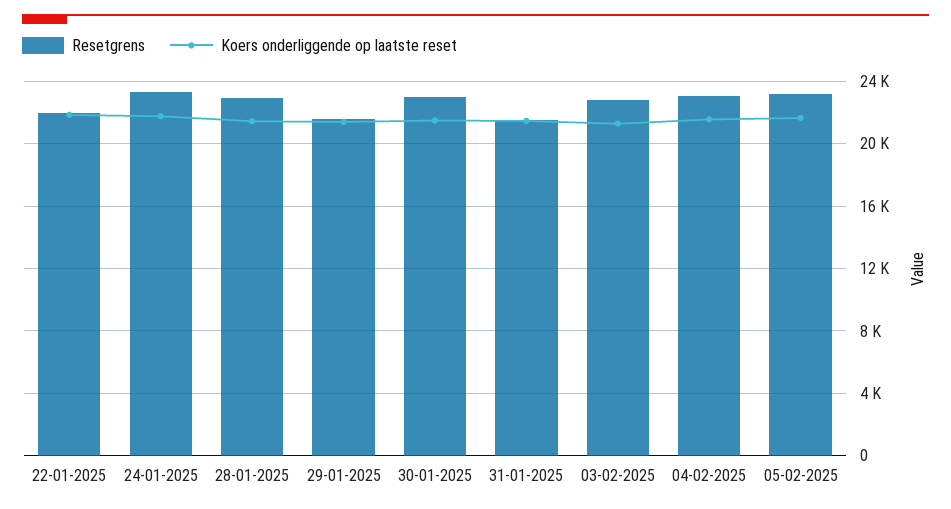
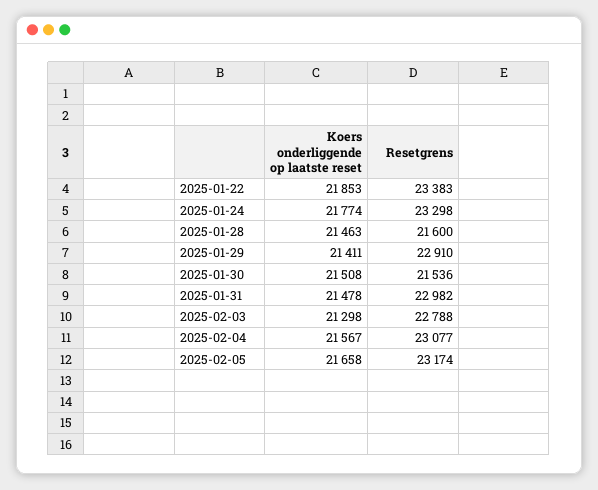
Resetgrens, 22-01-2025: 22000 -> 23383
Resetgrens, 28-01-2025: 23000 -> 21600
Resetgrens, 29-01-2025: 21500 -> 22910
Resetgrens, 30-01-2025: 23000 -> 21536
Resetgrens, 31-01-2025: 21500 -> 22982

